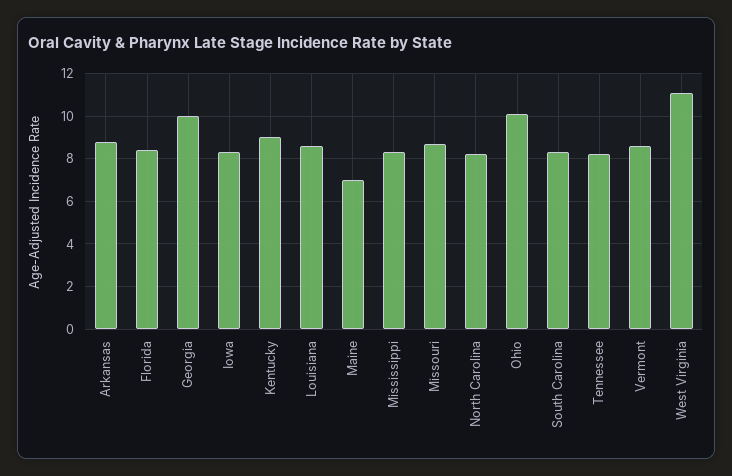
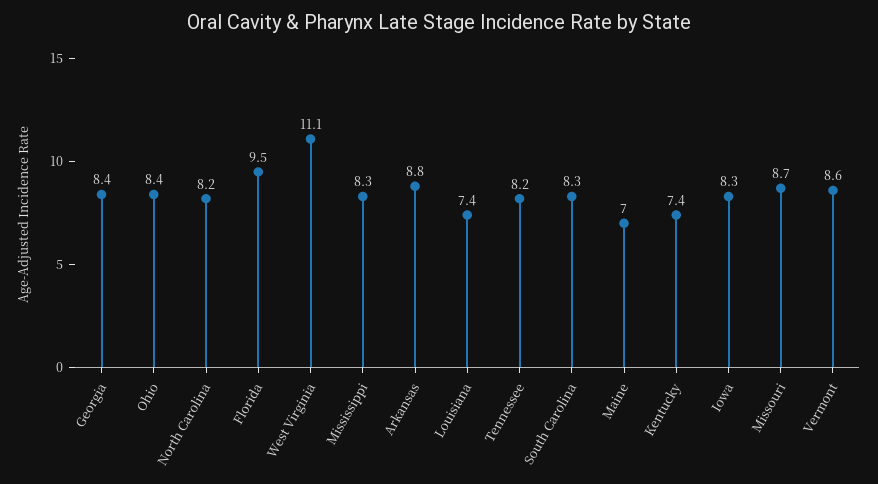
Florida: 8.5 -> 9.5
Georgia: 10 -> 8.4
Kentucky: 9 -> 7.4
Louisiana: 8.5 -> 7.4
Ohio: 10 -> 8.4

